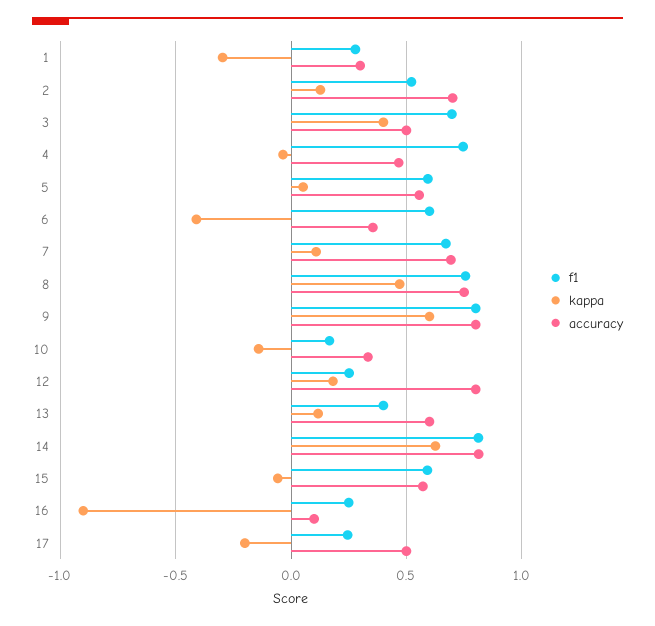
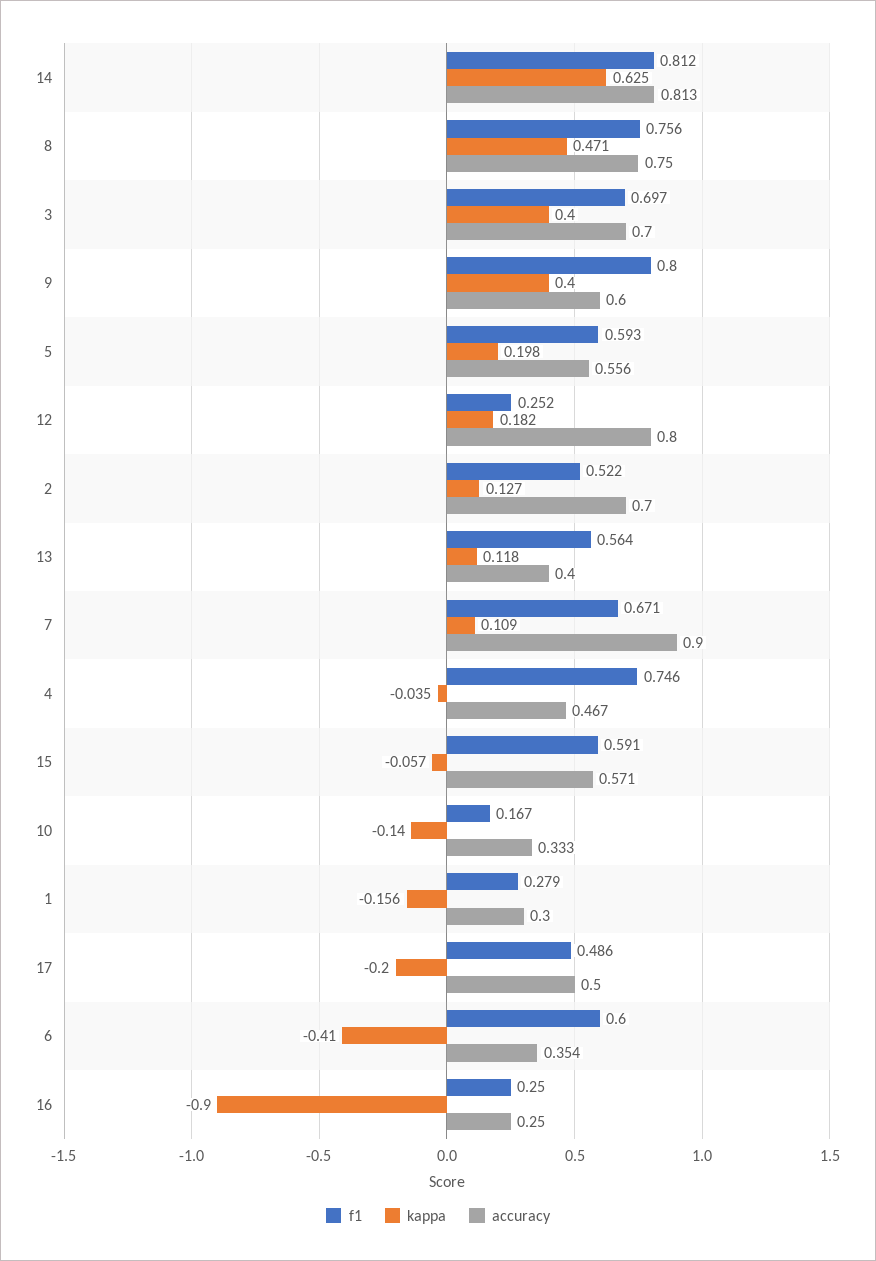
kappa, 1: -0.3 -> -0.156
accuracy, 3: 0.5 -> 0.7
kappa, 5: 0.05 -> 0.198
accuracy, 7: 0.7 -> 0.9
kappa, 9: 0.6 -> 0.4
accuracy, 9: 0.8 -> 0.6
f1, 13: 0.4 -> 0.564
accuracy, 13: 0.6 -> 0.4
accuracy, 16: 0.1 -> 0.25
f1, 17: 0.25 -> 0.486

